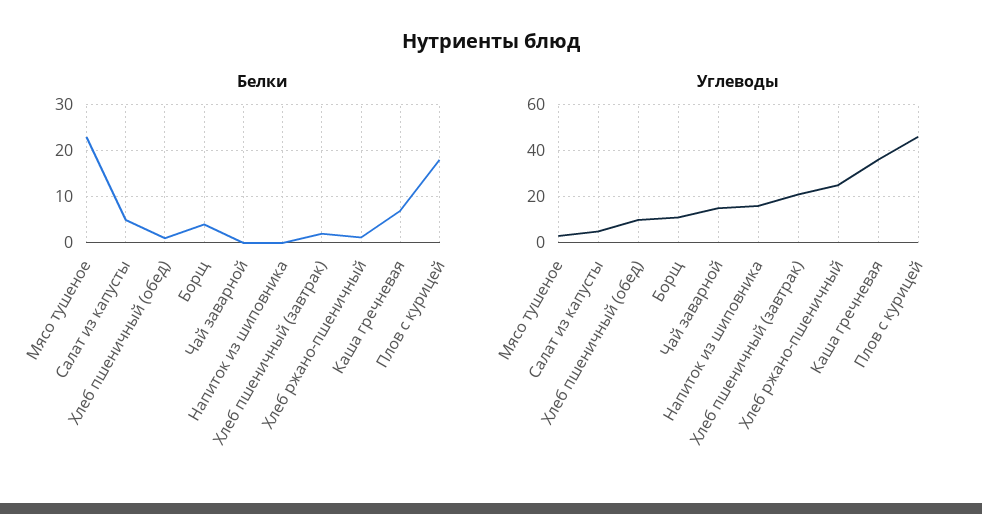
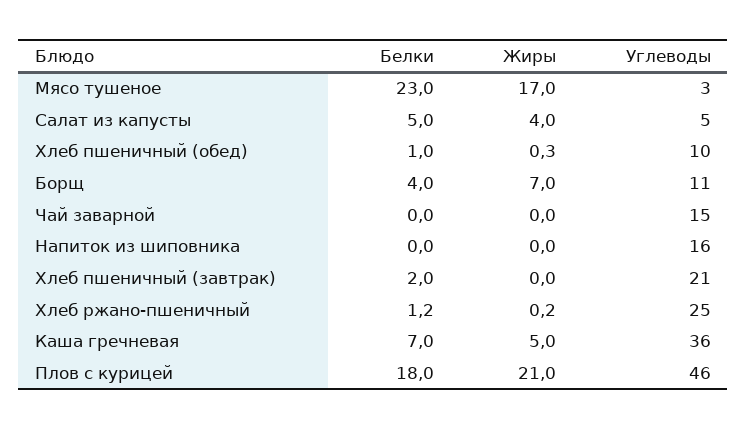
Жиры, Мясо тушеное: none -> 17
Жиры, Салат из капусты: none -> 4
Жиры, Хлеб пшеничный (обед): none -> 0.3
Жиры, Борщ: none -> 7
Жиры, Чай заварной: none -> 0
Жиры, Напиток из шиповника: none -> 0
Жиры, Хлеб пшеничный (завтрак): none -> 0
Жиры, Хлеб ржано-пшеничный: none -> 0.2
Жиры, Каша гречневая: none -> 5
Жиры, Плов с курицей: none -> 21

